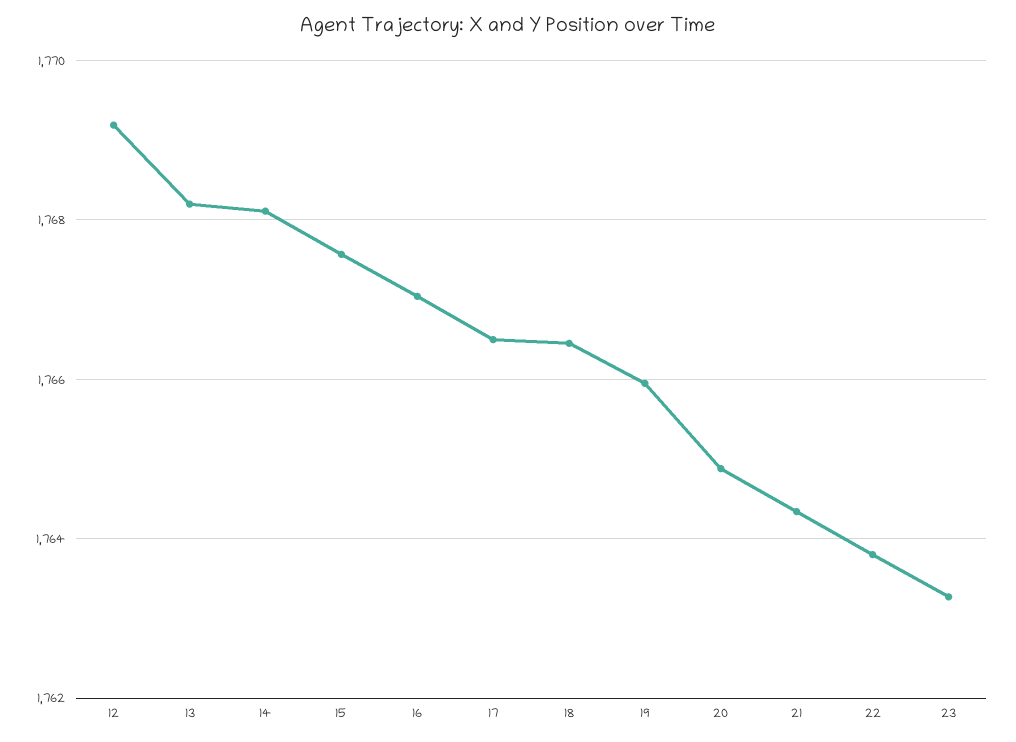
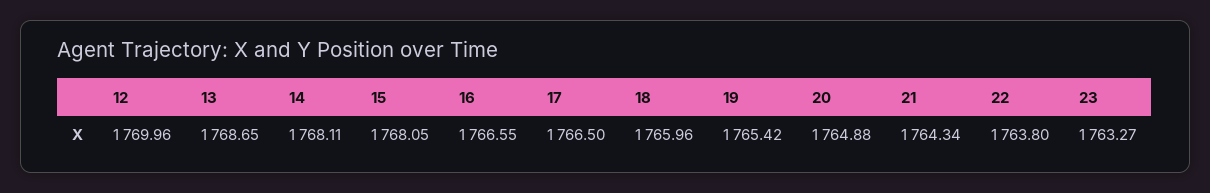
12: 1769.2 -> 1769.96
13: 1768.2 -> 1768.65
15: 1767.6 -> 1768.05
16: 1767 -> 1766.55
18: 1766.4 -> 1765.96
19: 1766 -> 1765.42

